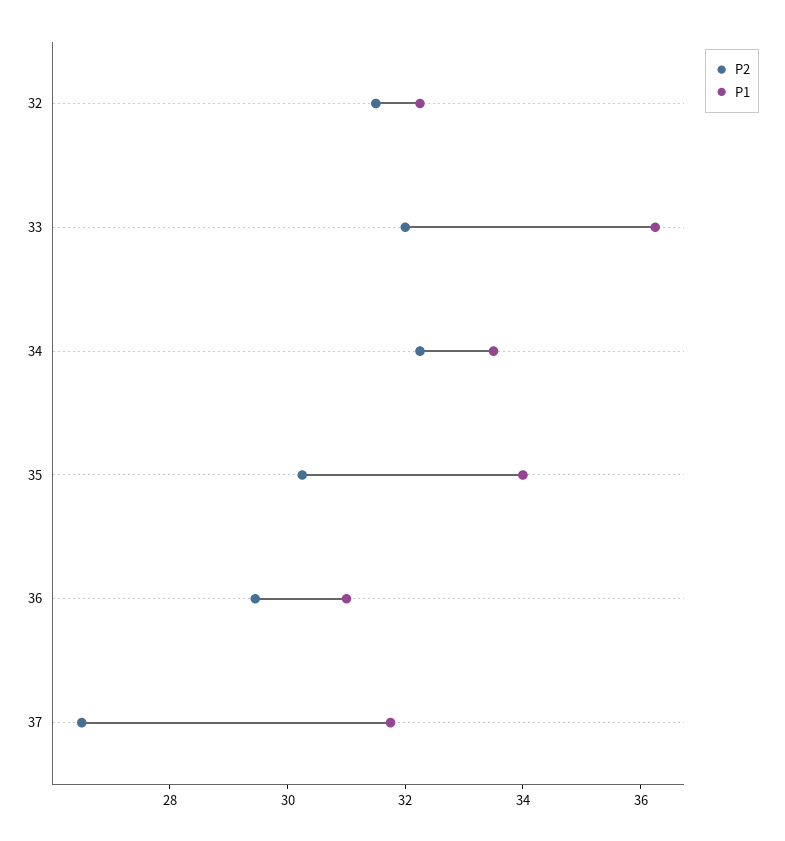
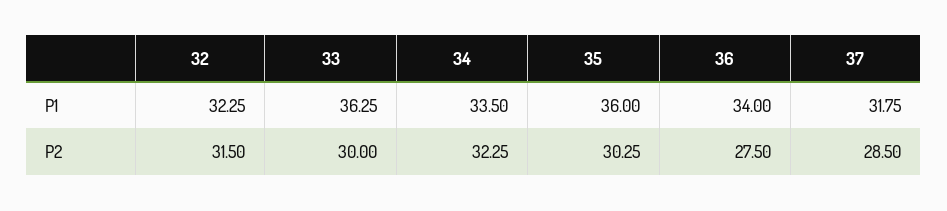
P2, 33: 32 -> 30
P1, 35: 34 -> 36
P2, 36: 29.5 -> 27.5
P1, 36: 31 -> 34
P2, 37: 26.5 -> 28.5

